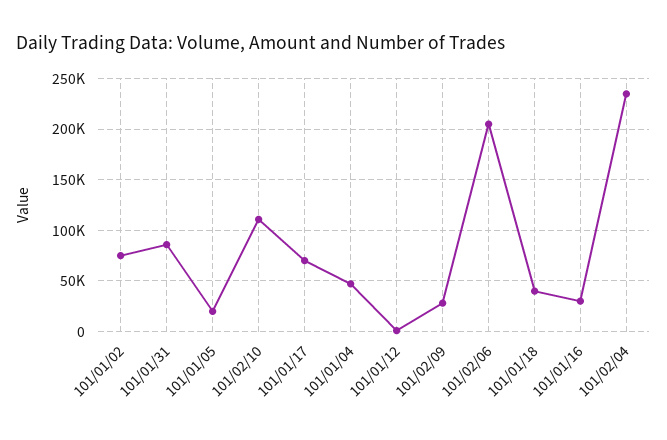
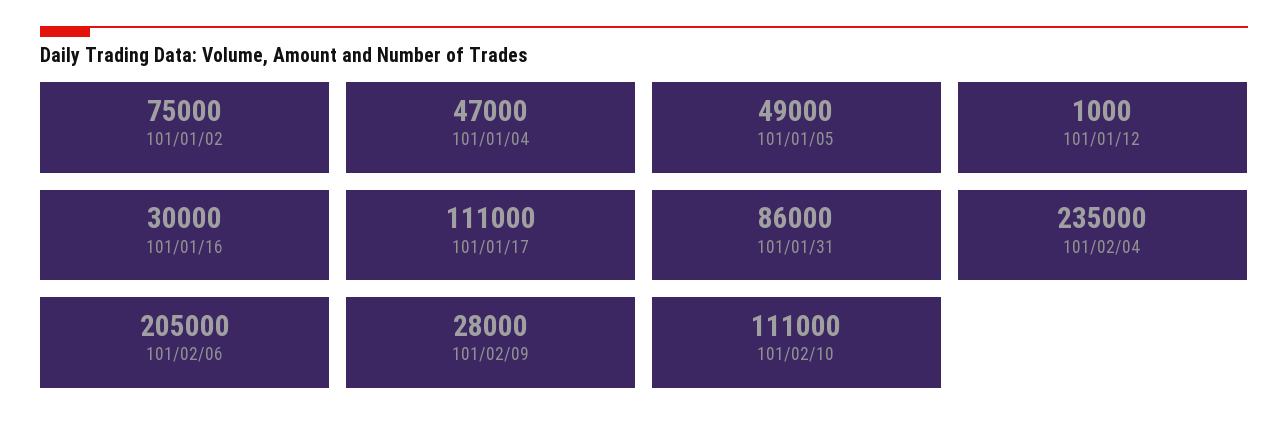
101/01/05: 20000 -> 49000
101/01/17: 70000 -> 111000
101/01/18: 40000 -> none

